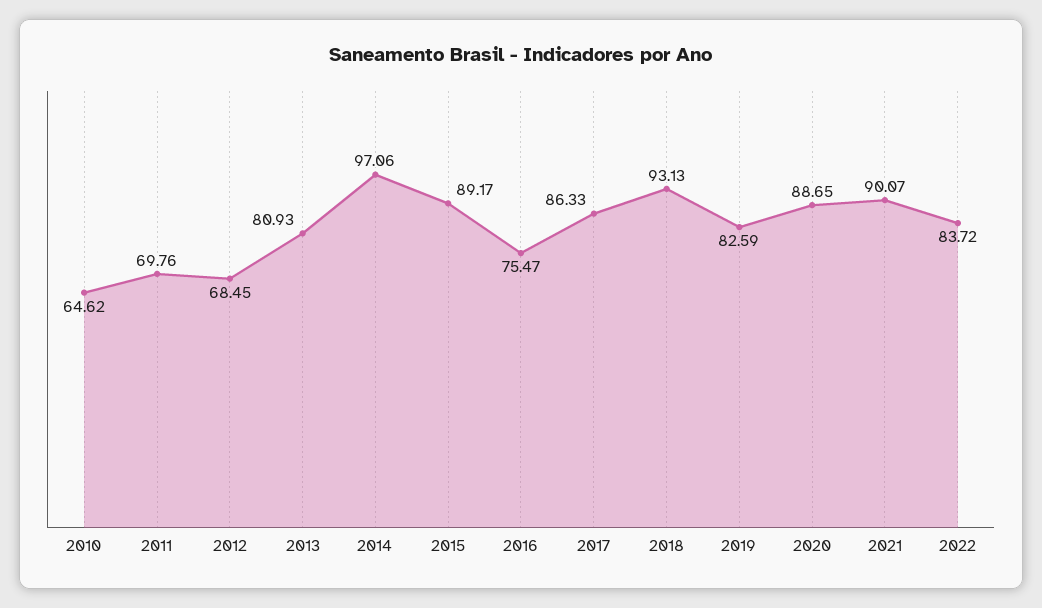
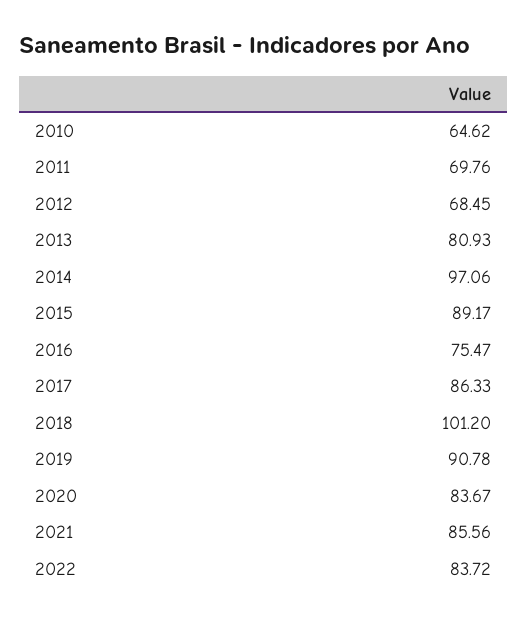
2018: 93.13 -> 101.2
2019: 82.59 -> 90.78
2020: 88.65 -> 83.67
2021: 90.07 -> 85.56

